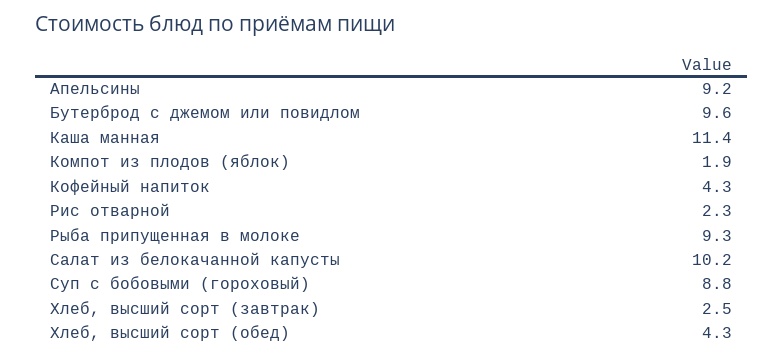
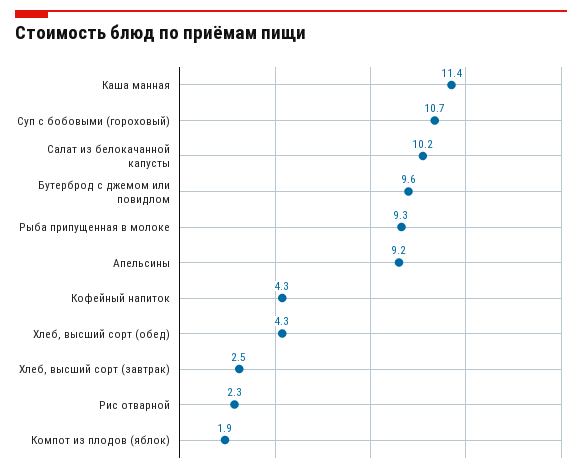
Суп с бобовыми (гороховый): 8.8 -> 10.7

